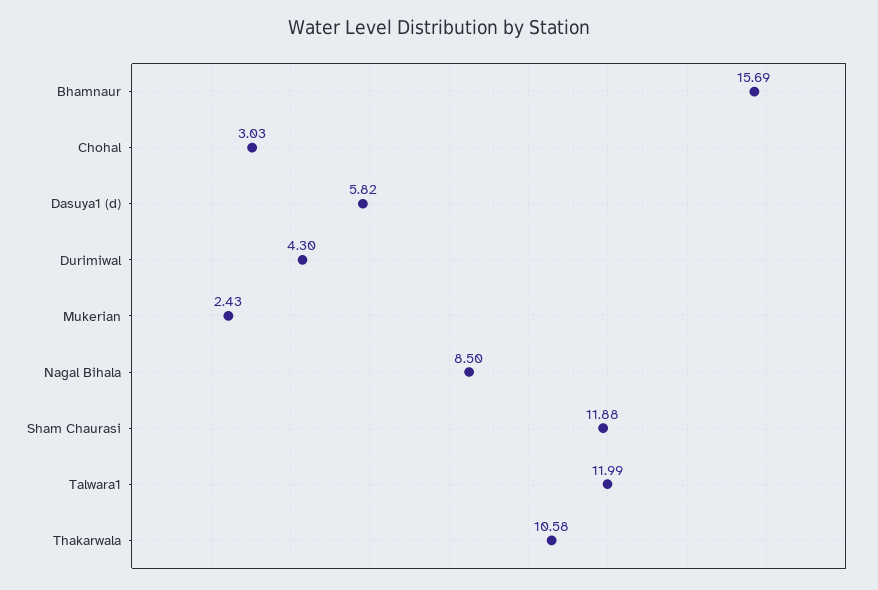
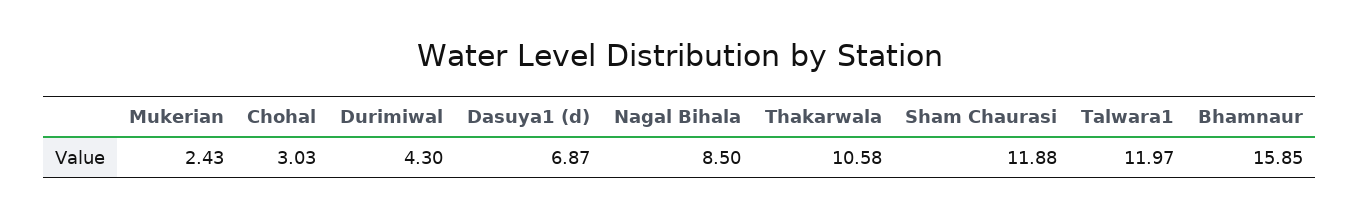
Bhamnaur: 15.69 -> 15.85
Dasuya1 (d): 5.82 -> 6.87
Talwara1: 11.99 -> 11.97

